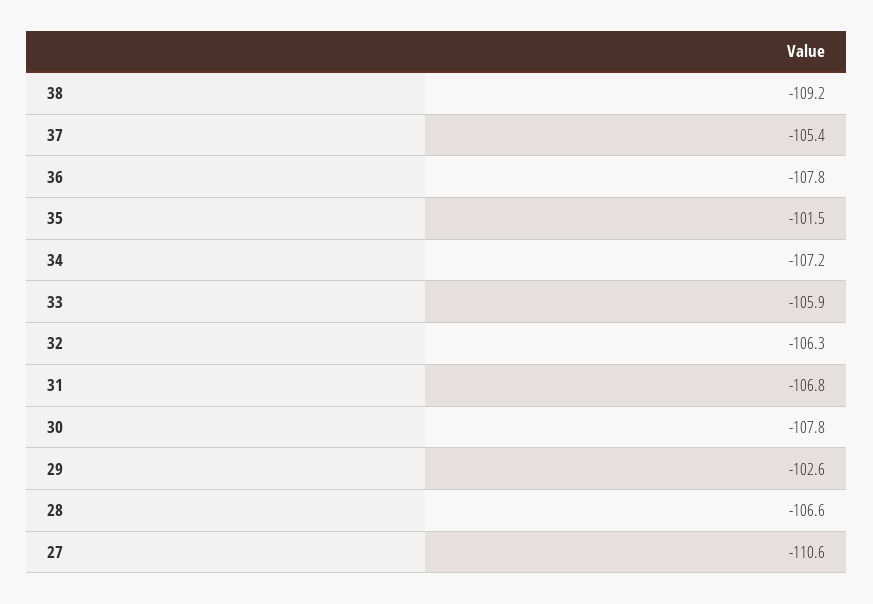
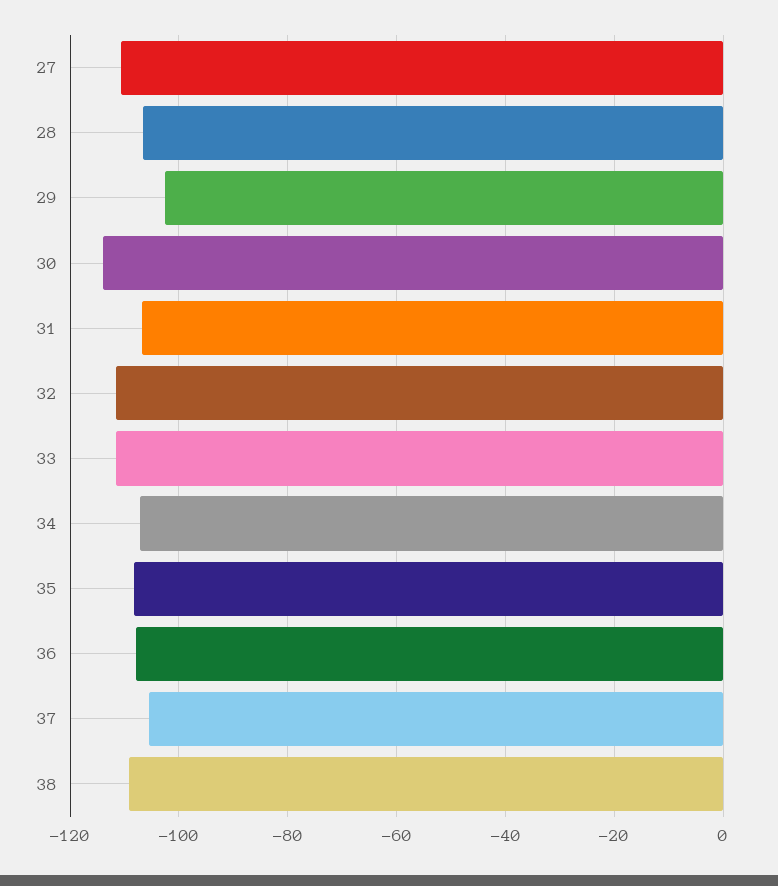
35: -101.5 -> -108
33: -105.9 -> -112
32: -106.3 -> -112
30: -107.8 -> -114

